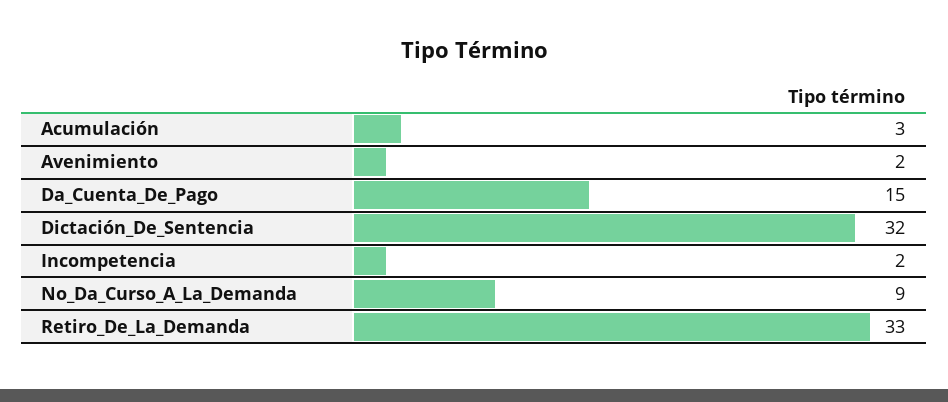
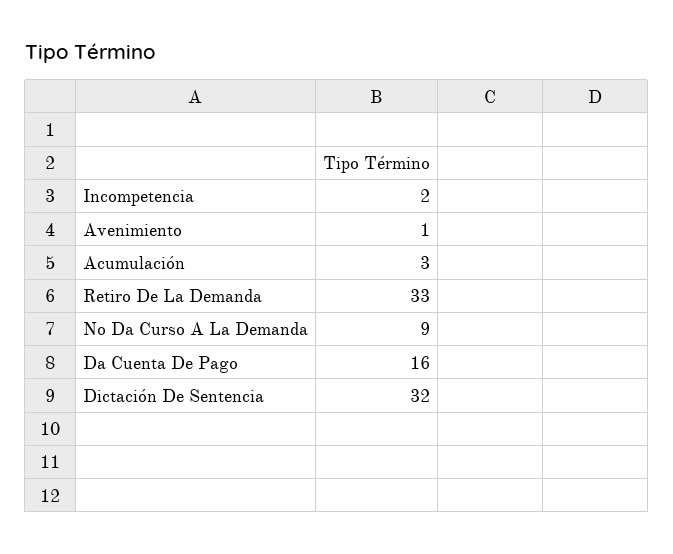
Avenimiento: 2 -> 1
Da_Cuenta_De_Pago: 15 -> 16

